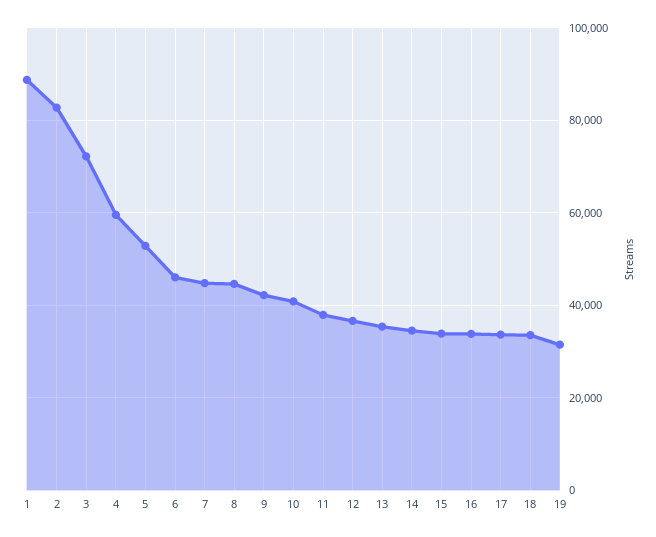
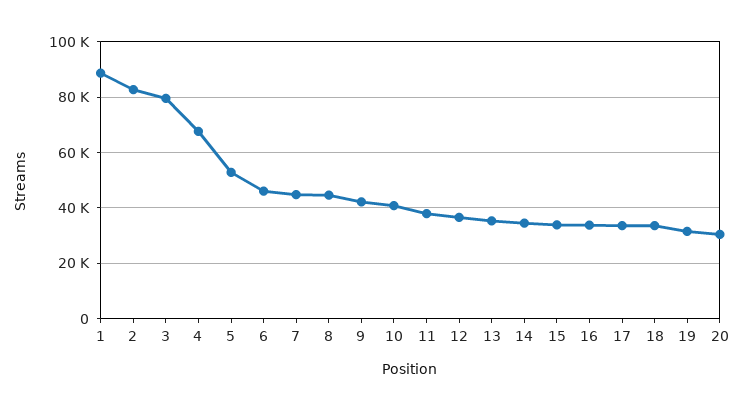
3: 72000 -> 80000
4: 60000 -> 67500
20: none -> 30000

